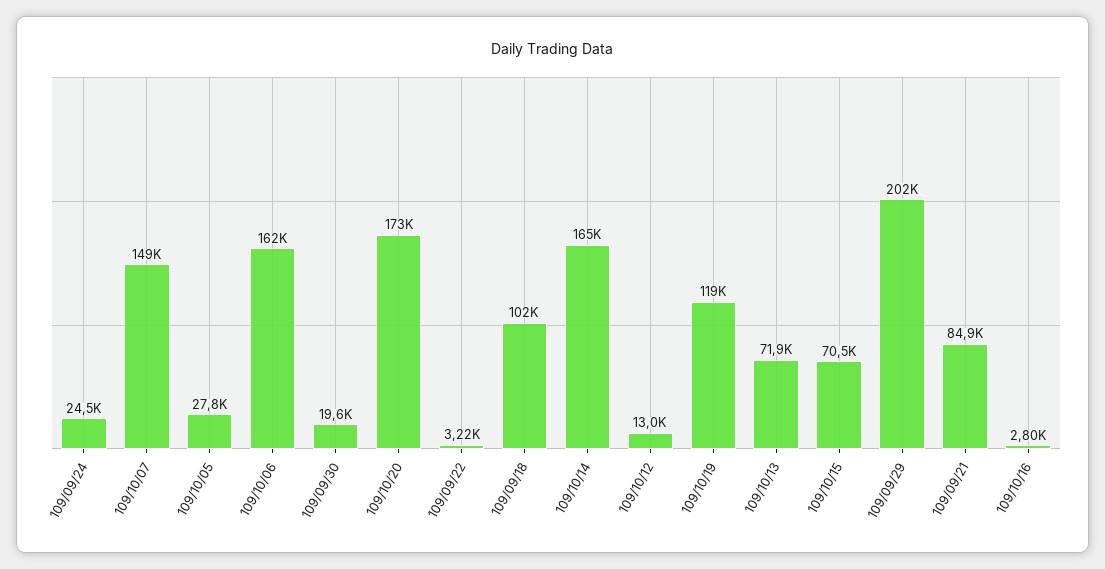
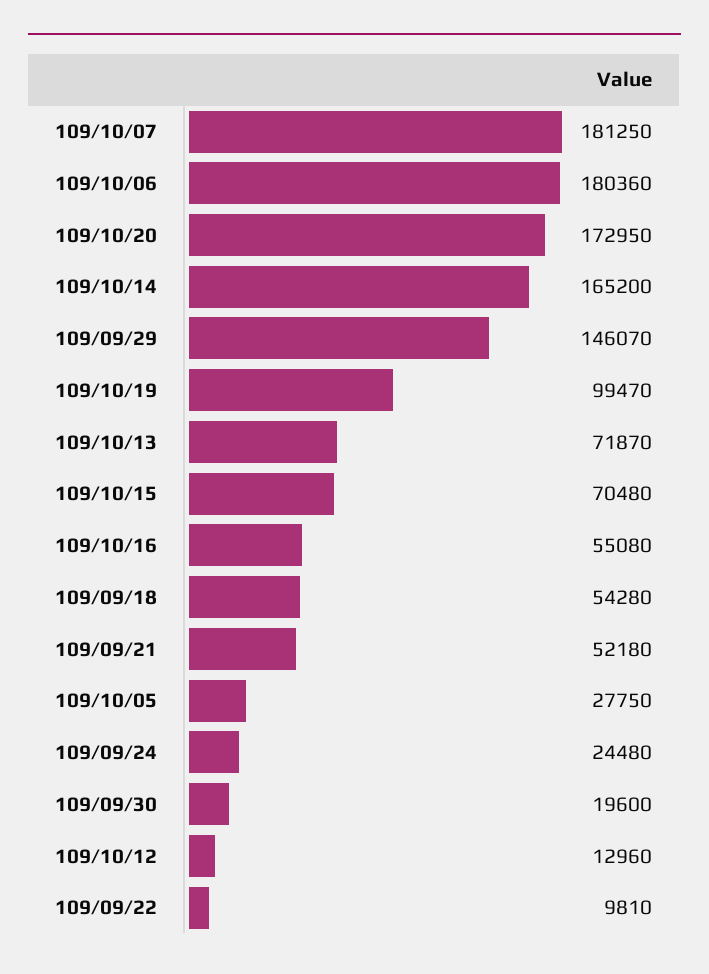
109/10/07: 149000 -> 181250
109/10/06: 162000 -> 180360
109/09/22: 3220 -> 9810
109/09/18: 102000 -> 54280
109/10/19: 119000 -> 99470
109/09/29: 202000 -> 146070
109/09/21: 84900 -> 52180
109/10/16: 2800 -> 55080

